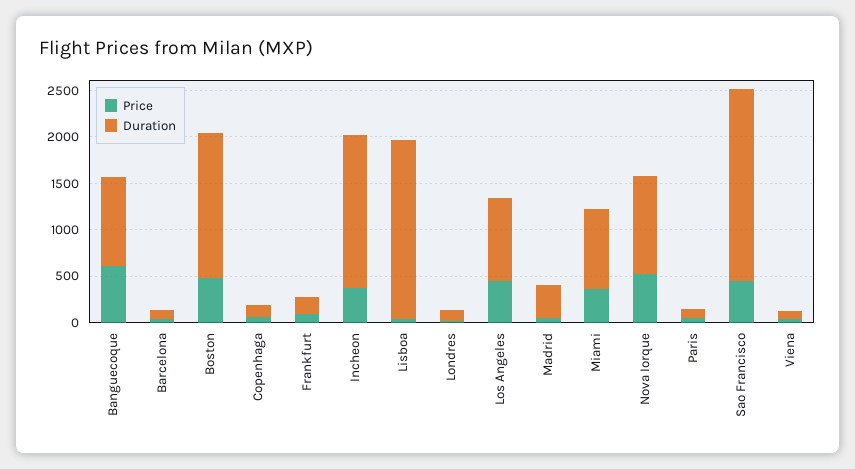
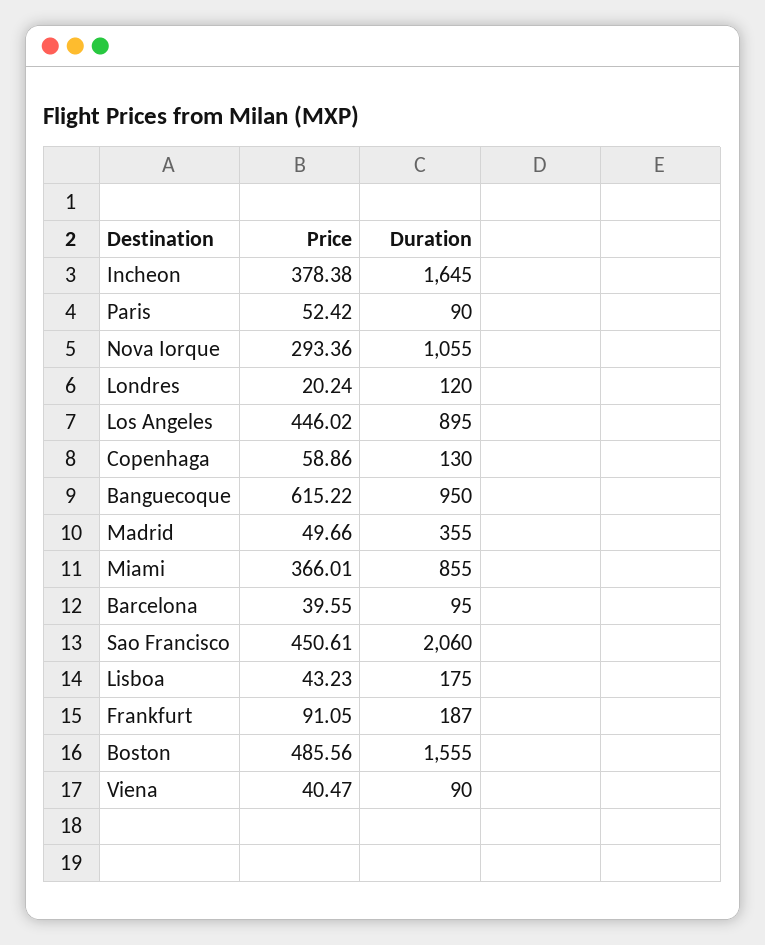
Duration, Lisboa: 1900 -> 175
Price, Nova Iorque: 500 -> 293.36

